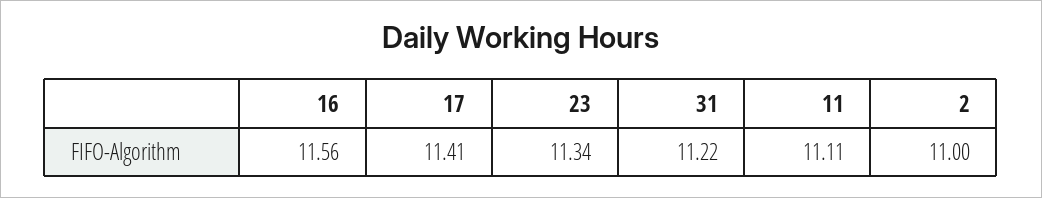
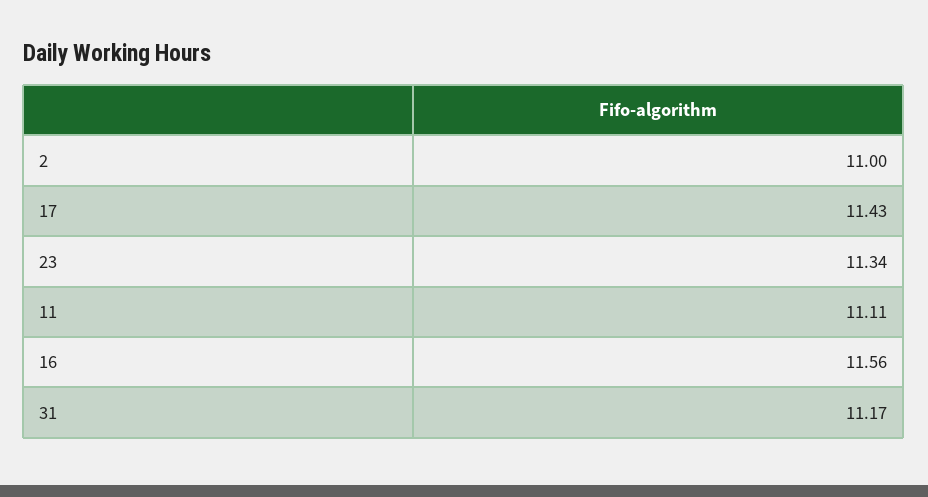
17: 11.41 -> 11.43
31: 11.22 -> 11.17

